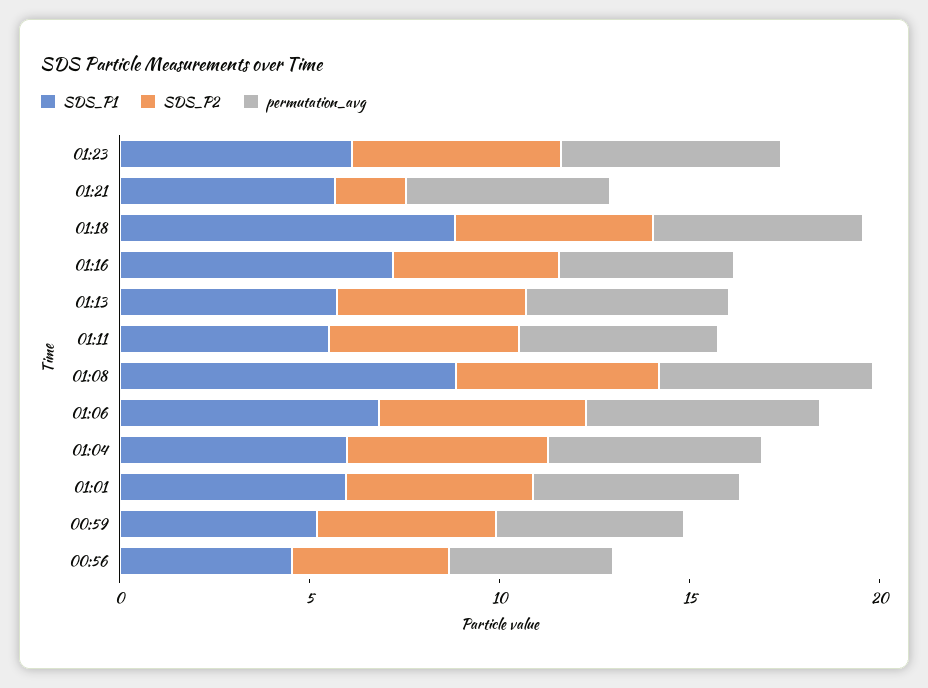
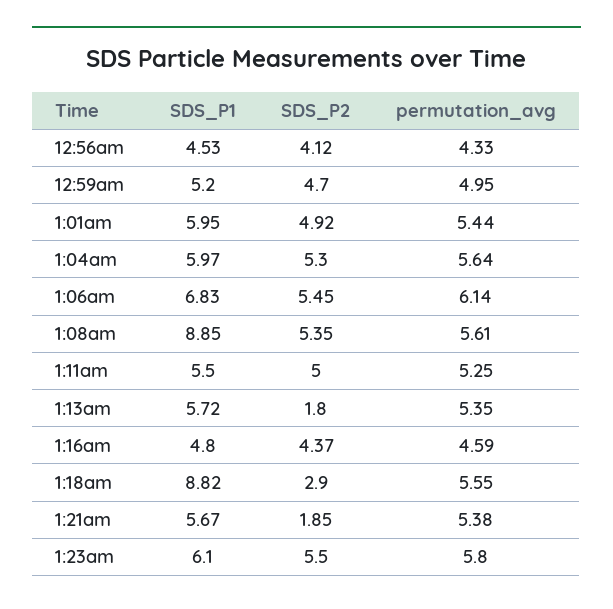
SDS_P2, 01:18: 5 -> 2.9
SDS_P1, 01:16: 7 -> 4.8
SDS_P2, 01:13: 5 -> 1.8

